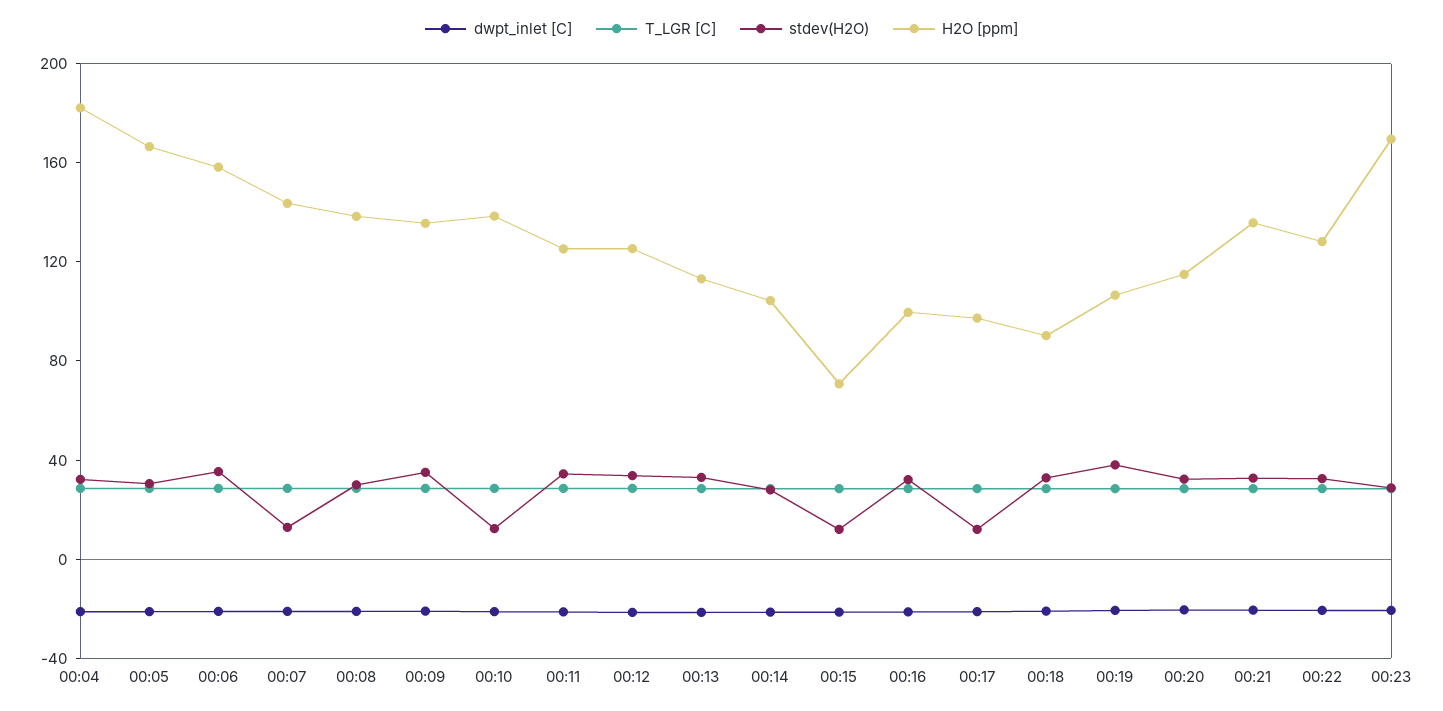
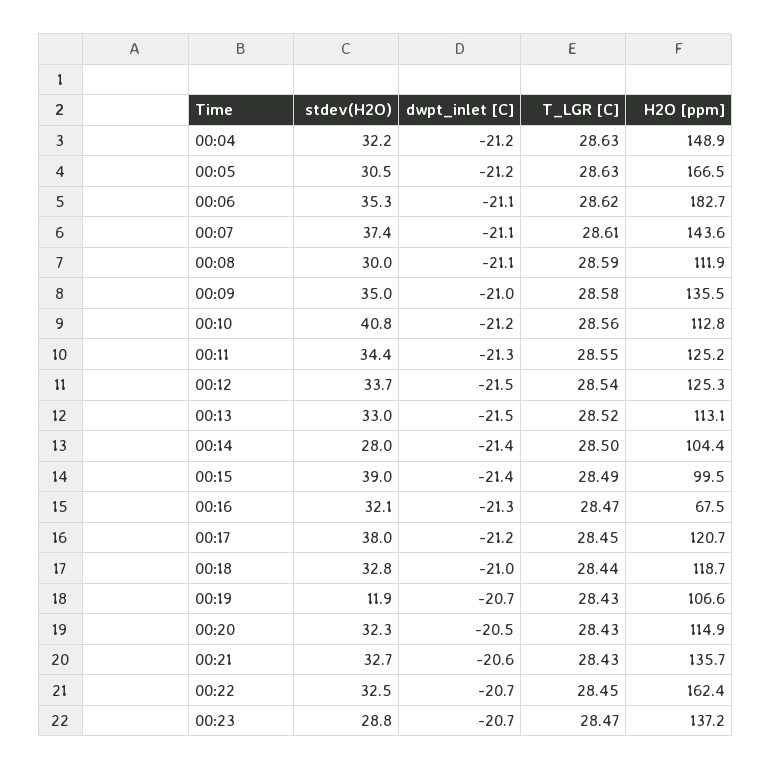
H2O [ppm], 00:04: 180 -> 148.9
H2O [ppm], 00:06: 160 -> 182.7
stdev(H2O), 00:07: 10 -> 37.4
H2O [ppm], 00:08: 140 -> 111.9
stdev(H2O), 00:10: 10 -> 40.8
H2O [ppm], 00:10: 140 -> 112.8
stdev(H2O), 00:15: 10 -> 39
H2O [ppm], 00:15: 70 -> 99.5
H2O [ppm], 00:16: 100 -> 67.5
stdev(H2O), 00:17: 10 -> 38
H2O [ppm], 00:17: 100 -> 120.7
H2O [ppm], 00:18: 90 -> 118.7
stdev(H2O), 00:19: 40 -> 11.9
H2O [ppm], 00:22: 130 -> 162.4
H2O [ppm], 00:23: 170 -> 137.2

